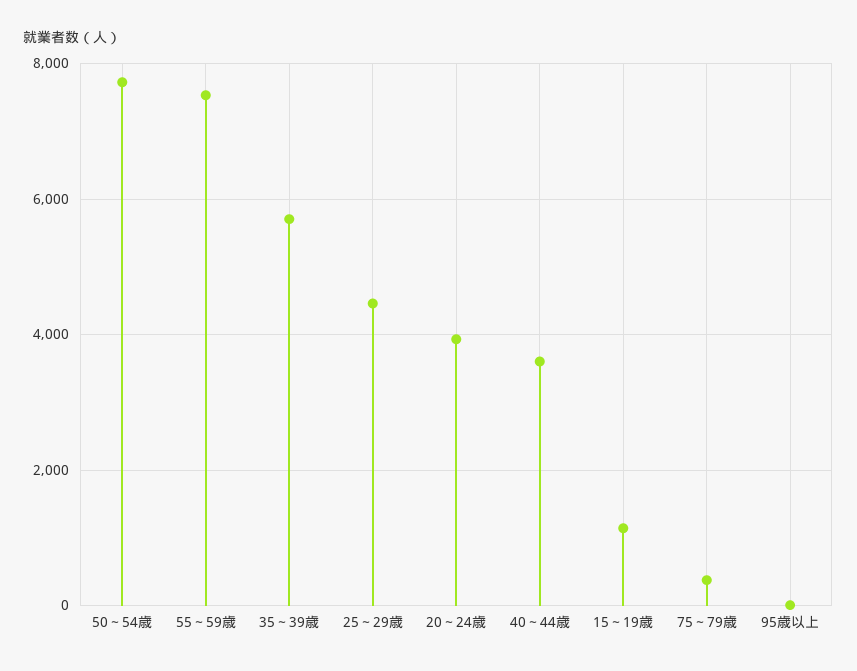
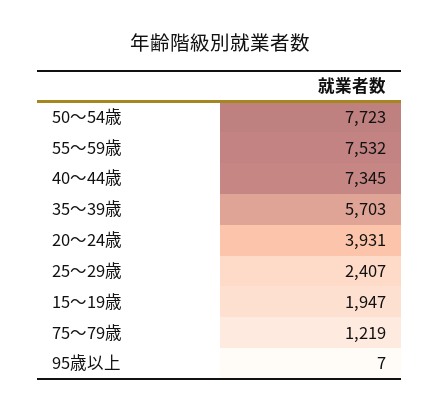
25～29歳: 4400 -> 2407
40～44歳: 3600 -> 7345
15～19歳: 1200 -> 1947
75～79歳: 400 -> 1219

